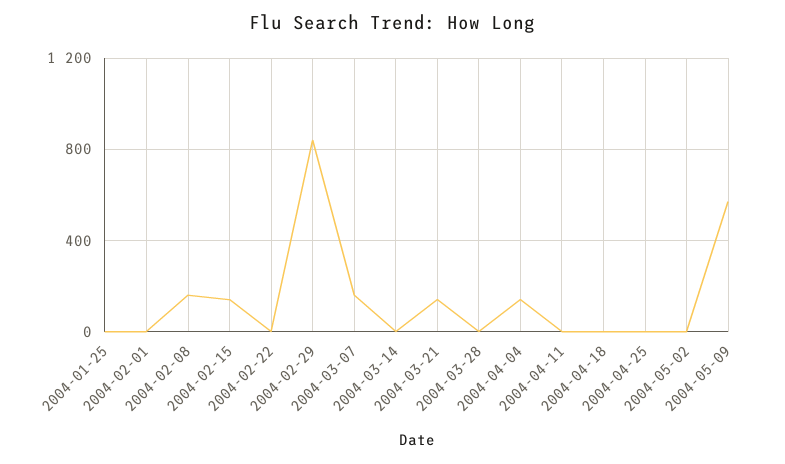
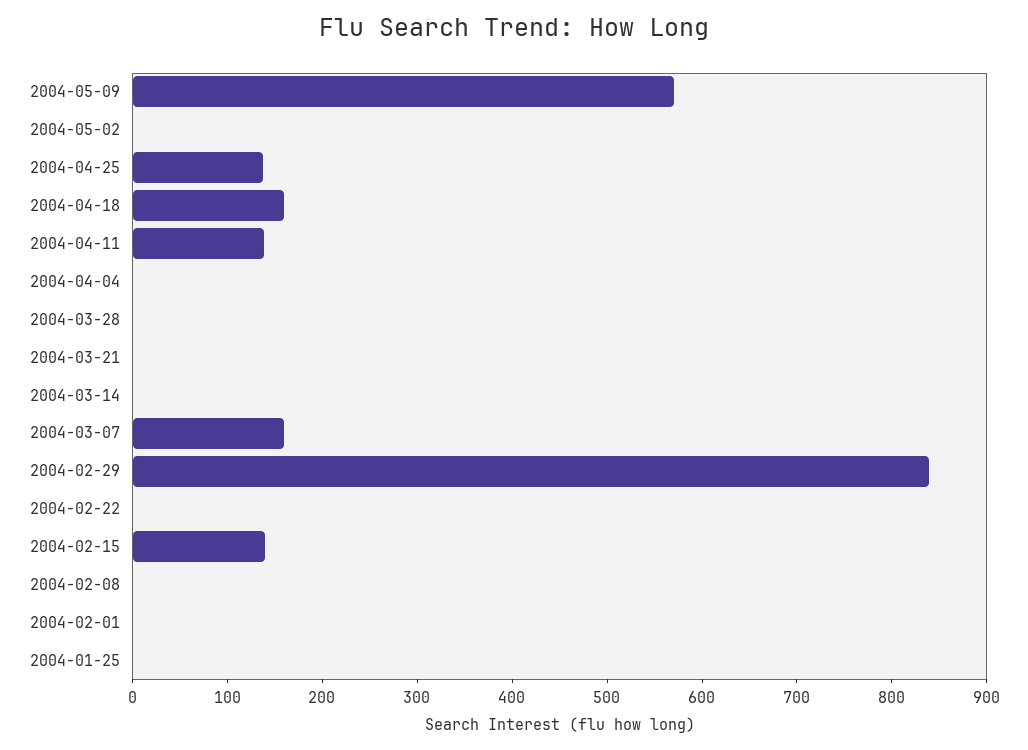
2004-02-08: 150 -> 0
2004-03-21: 150 -> 0
2004-04-04: 150 -> 0
2004-04-11: 0 -> 140
2004-04-18: 0 -> 160
2004-04-25: 0 -> 140

